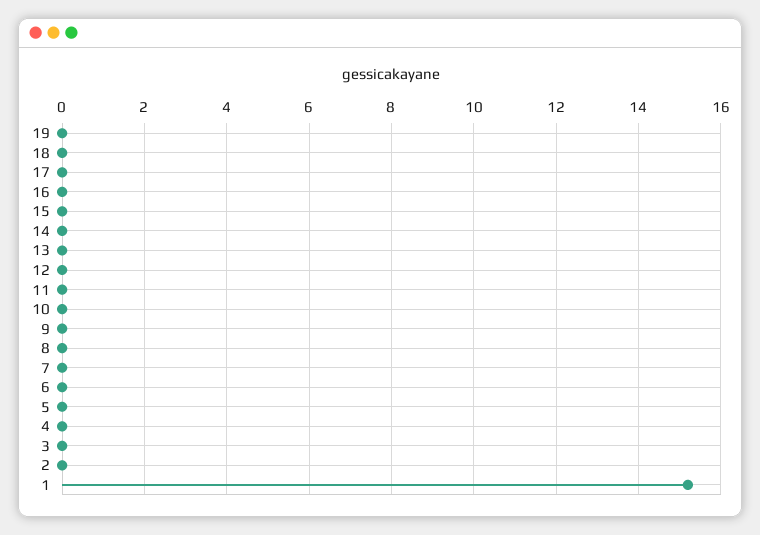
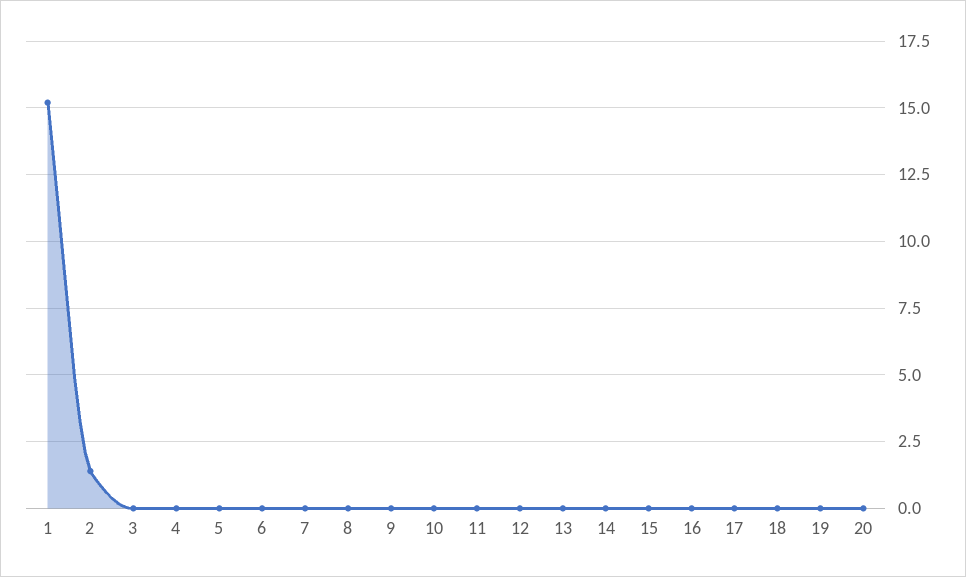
2: 0 -> 1.5
20: none -> 0

